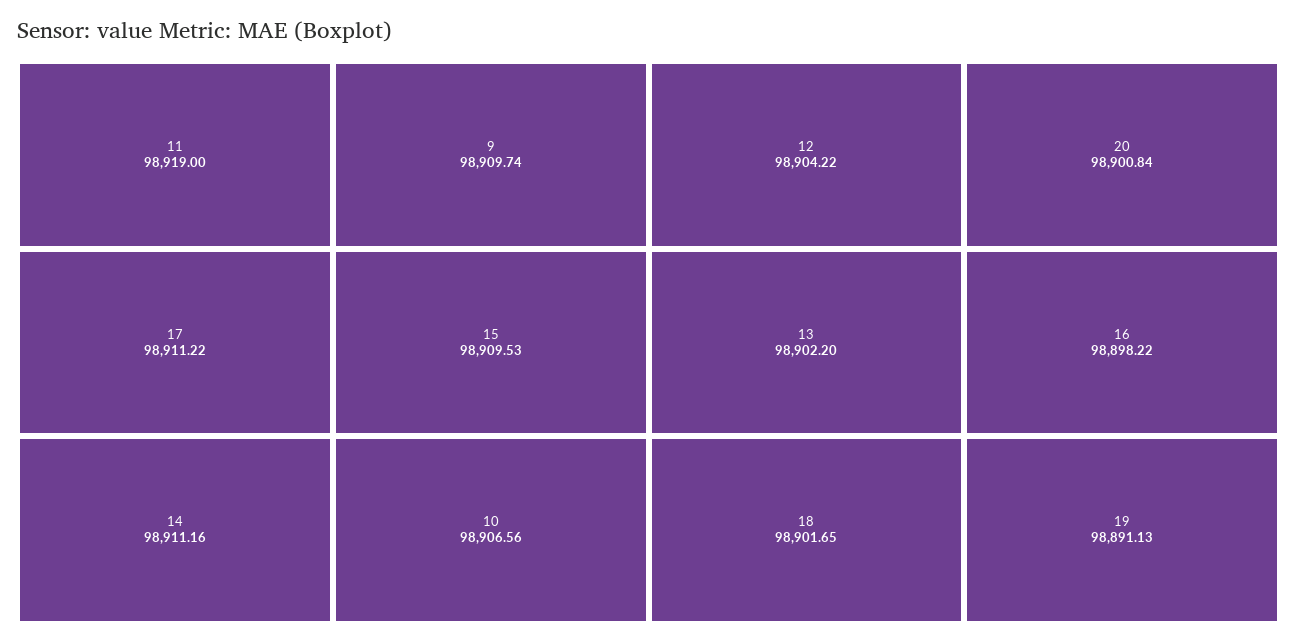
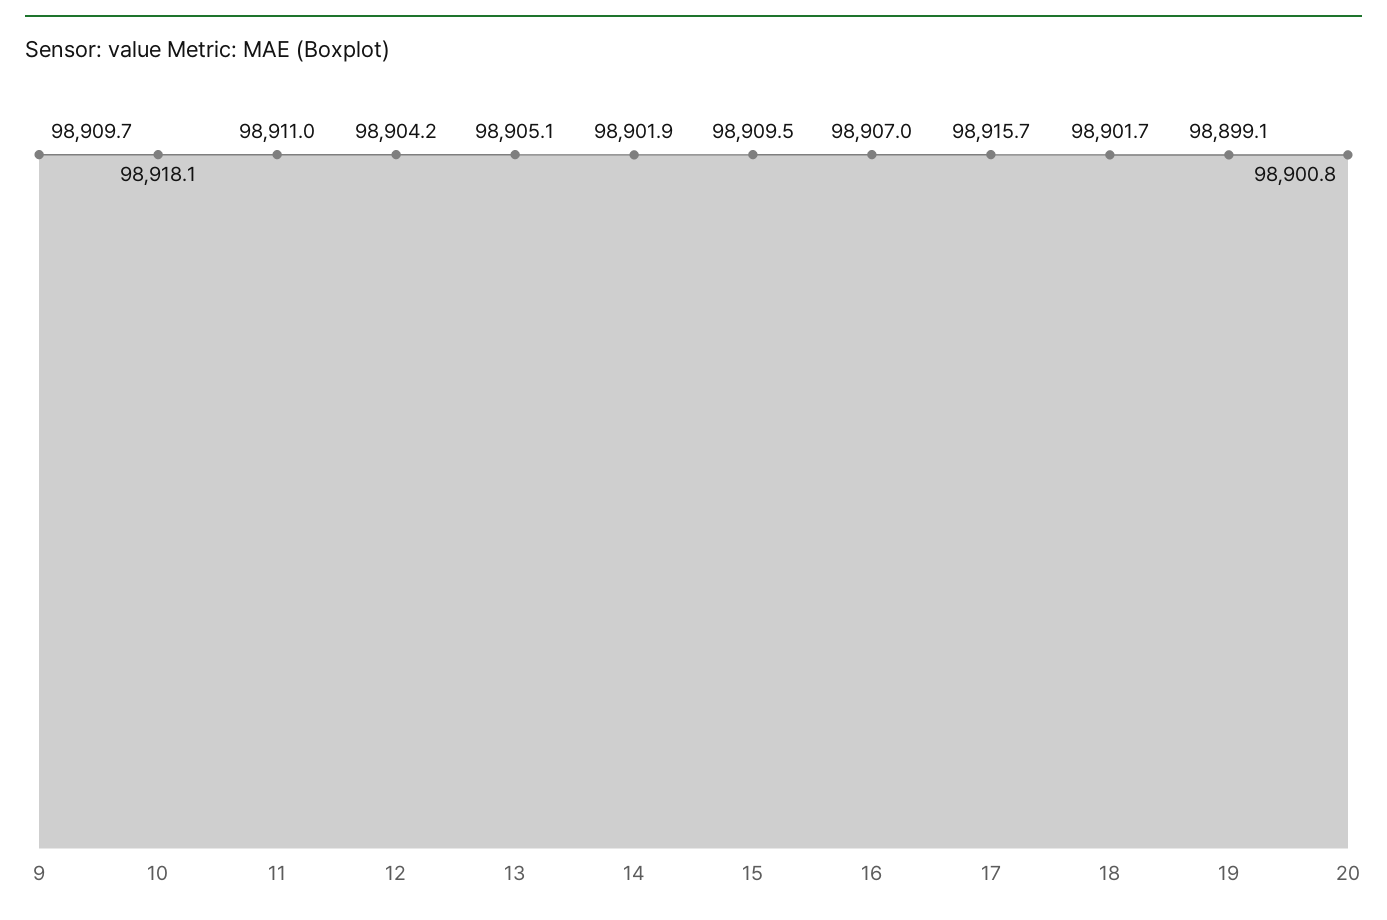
11: 98919 -> 98911
17: 98911.22 -> 98915.7
14: 98911.16 -> 98901.9
10: 98906.56 -> 98918.1
13: 98902.2 -> 98905.1
16: 98898.22 -> 98907
19: 98891.13 -> 98899.1

